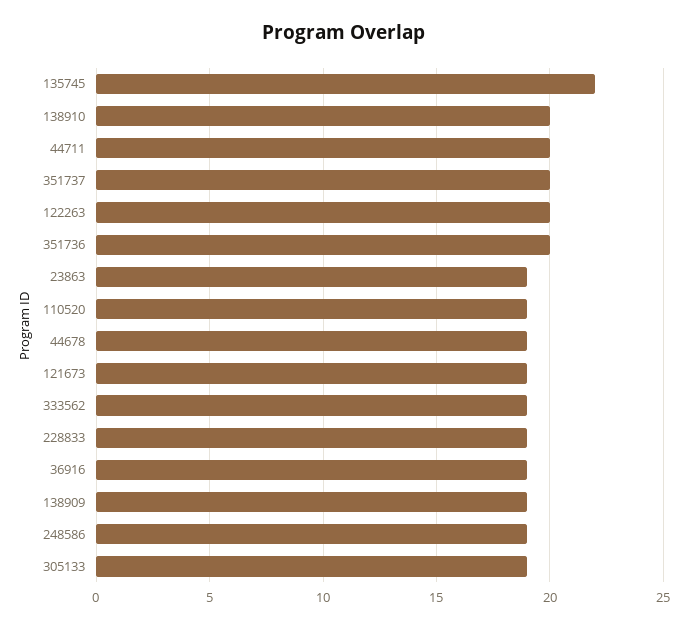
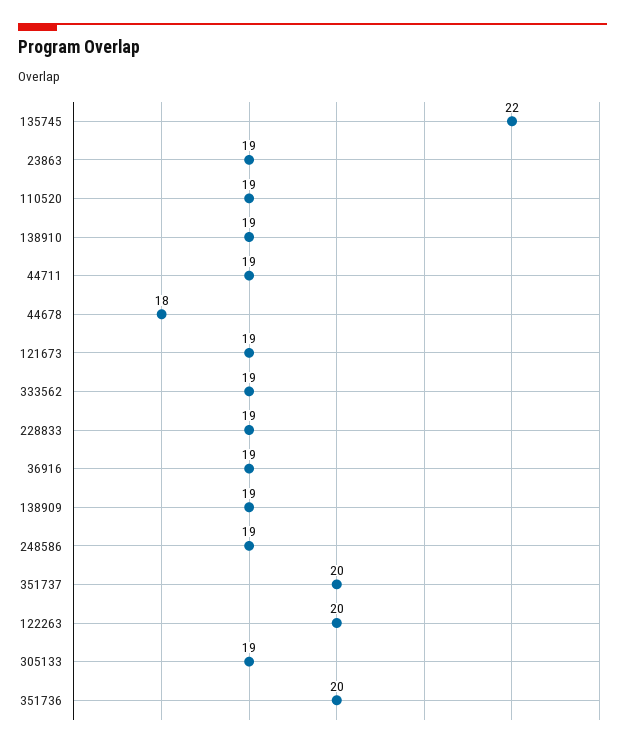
138910: 20 -> 19
44711: 20 -> 19
44678: 19 -> 18

